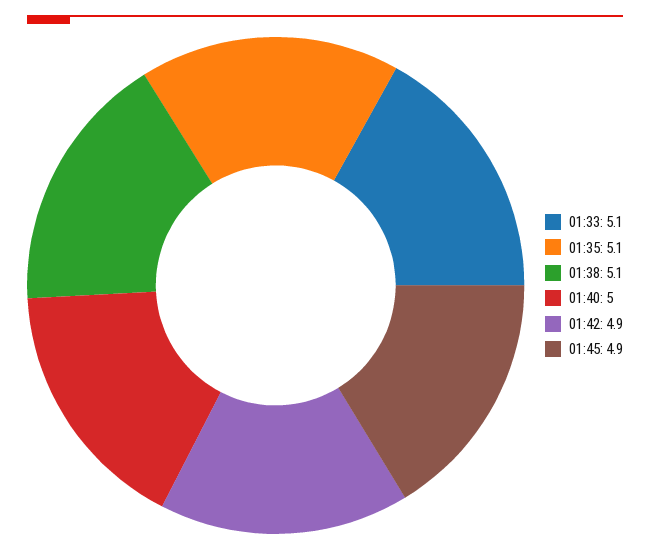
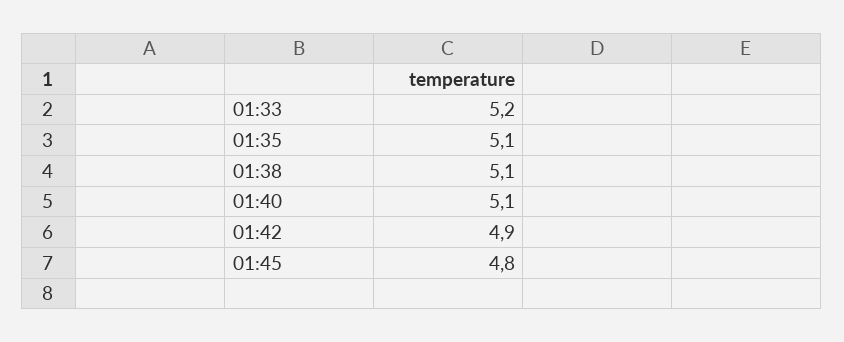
01:33: 5.1 -> 5.2
01:40: 5 -> 5.1
01:45: 4.9 -> 4.8

